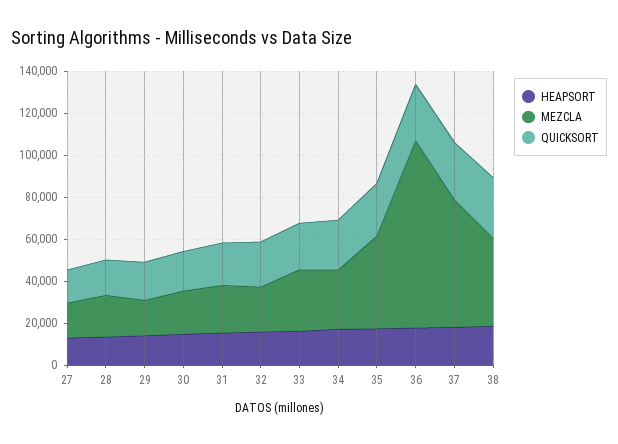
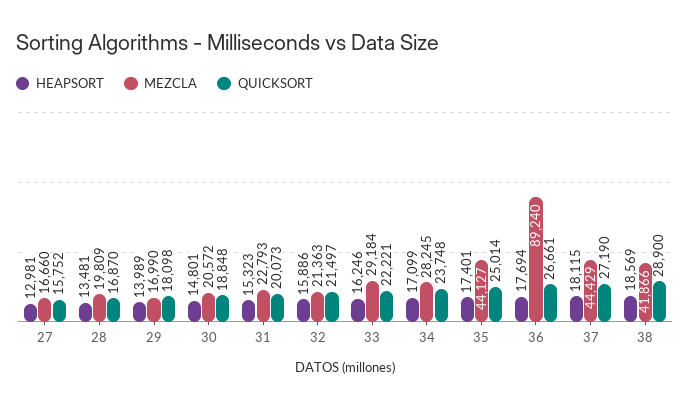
MEZCLA, 37: 60000 -> 44429

